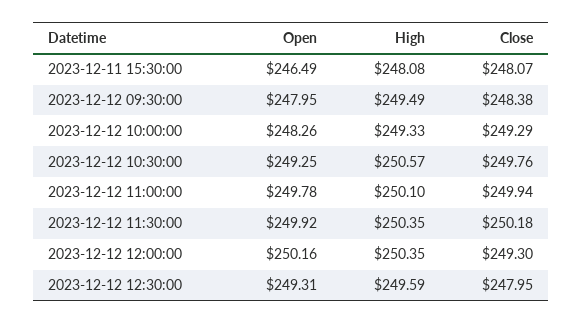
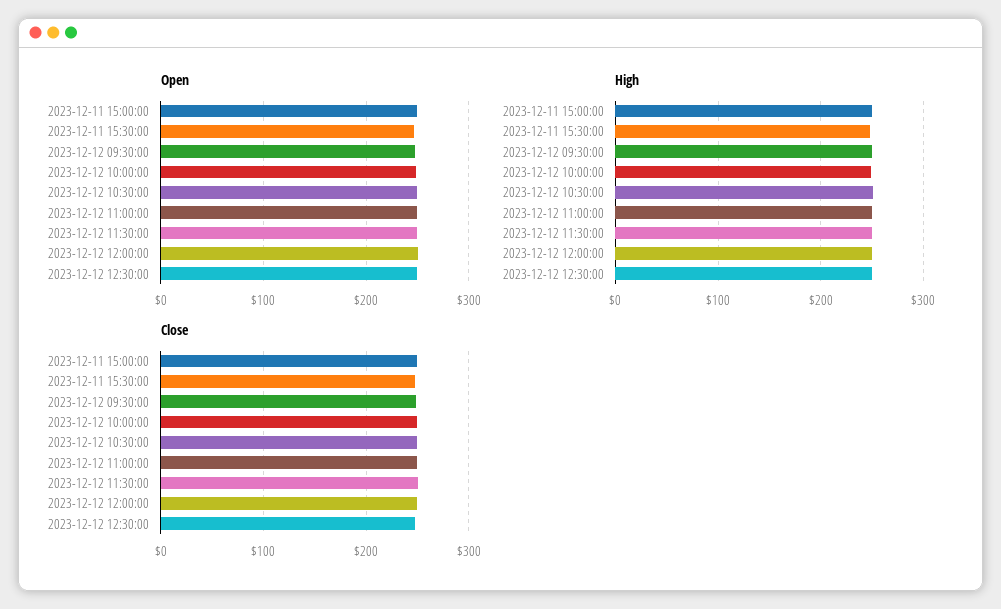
Open, 2023-12-11 15:00:00: none -> 250
High, 2023-12-11 15:00:00: none -> 250
Close, 2023-12-11 15:00:00: none -> 250

